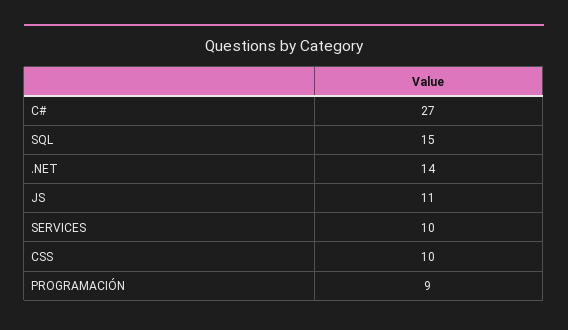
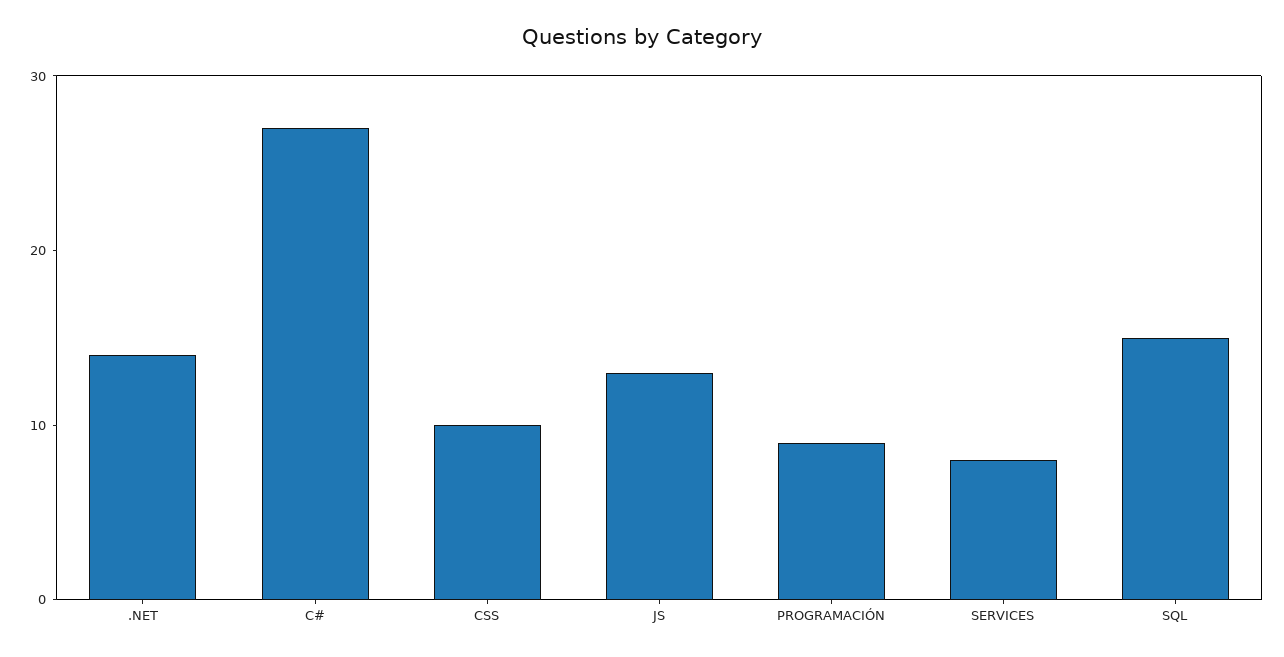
JS: 11 -> 13
SERVICES: 10 -> 8

